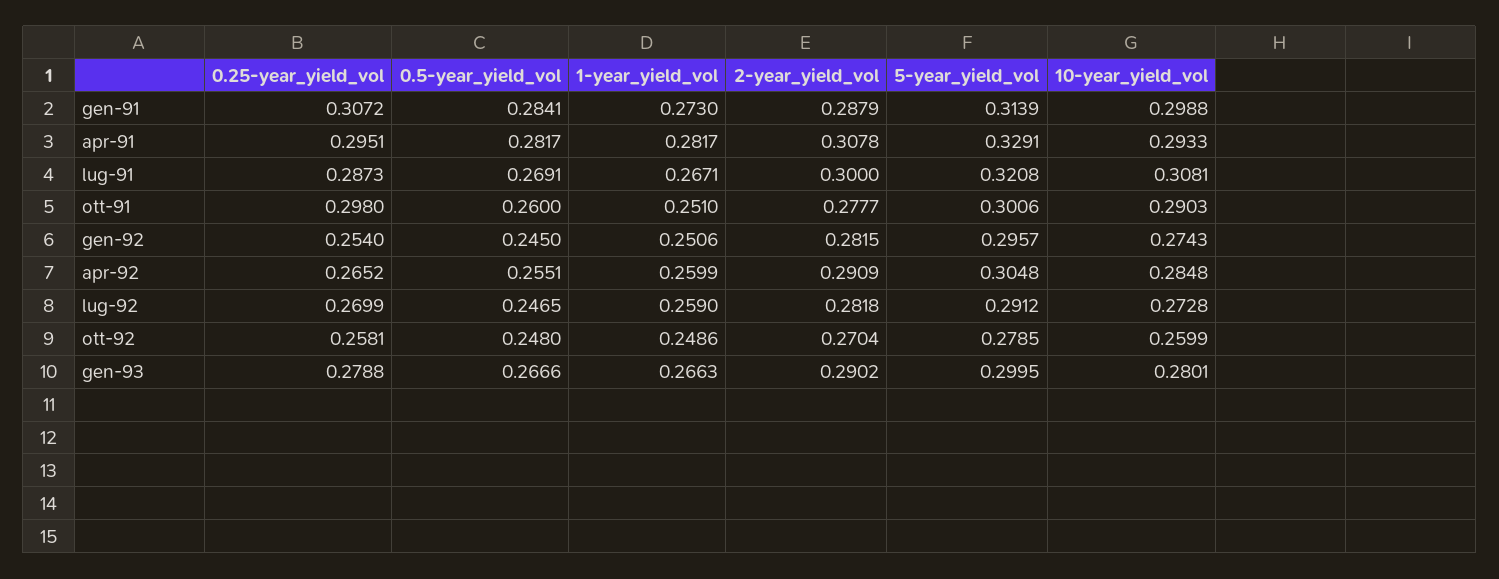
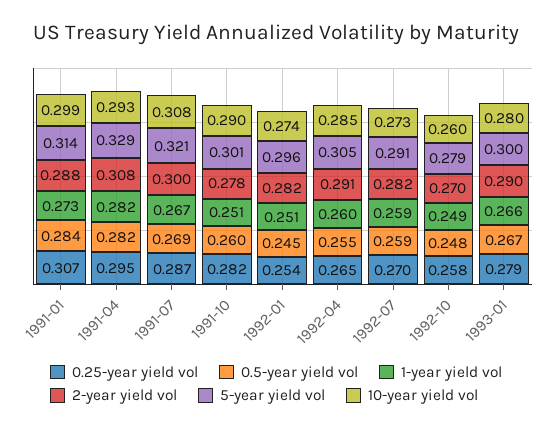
0.25-year_yield_vol, ott-91: 0.298 -> 0.282
0.5-year_yield_vol, lug-92: 0.2465 -> 0.259

